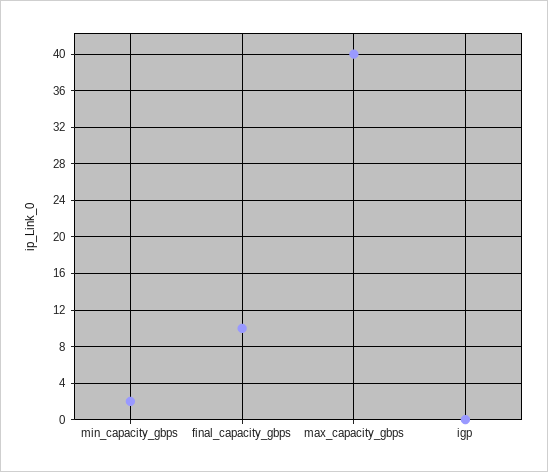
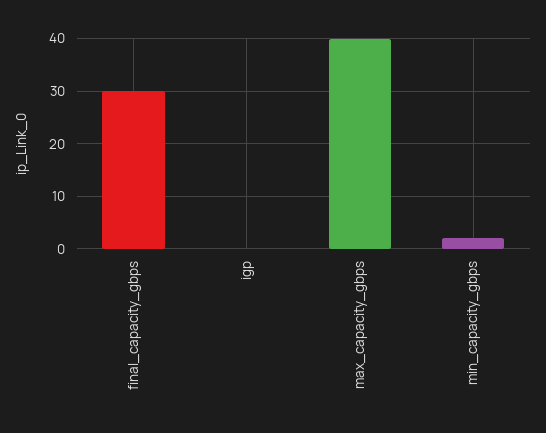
final_capacity_gbps: 10 -> 30

